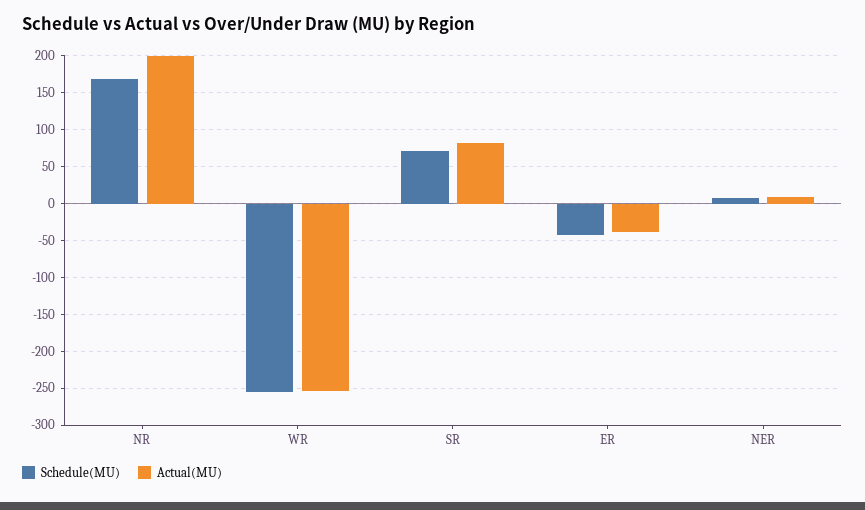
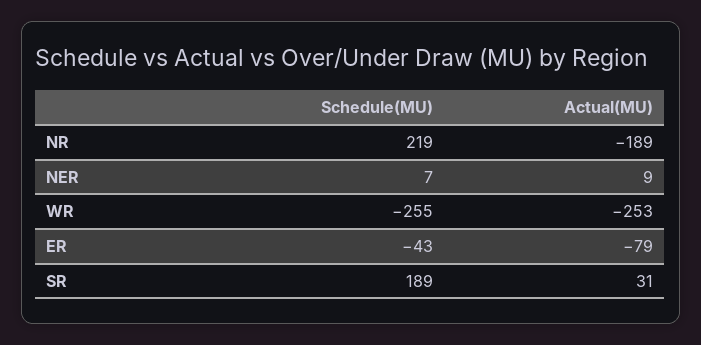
Schedule(MU), NR: 170 -> 219
Actual(MU), NR: 200 -> -189
Schedule(MU), SR: 70 -> 189
Actual(MU), SR: 80 -> 31
Actual(MU), ER: -40 -> -79

